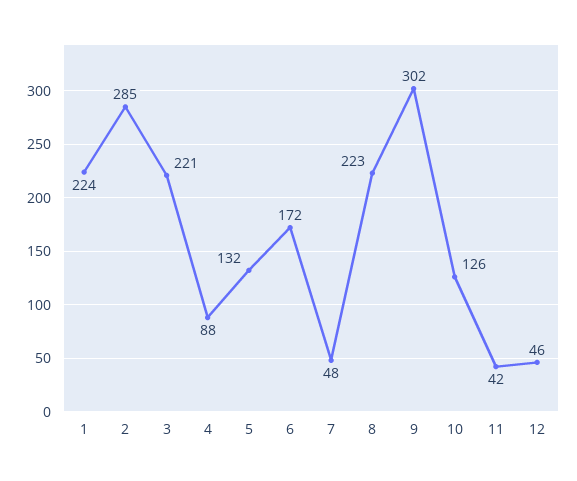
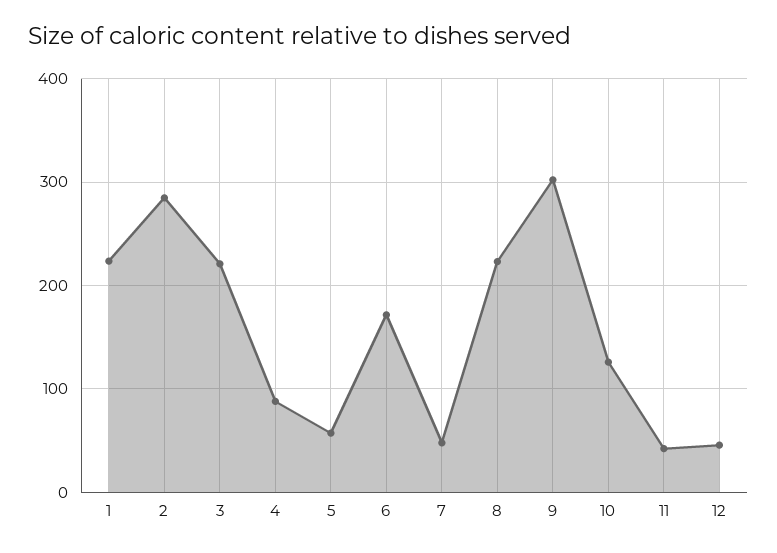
5: 132 -> 60

